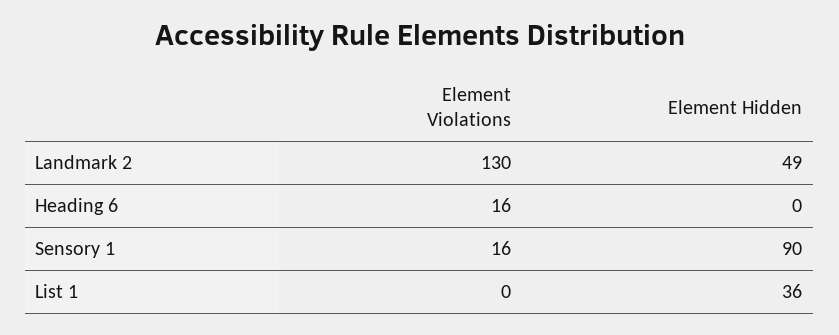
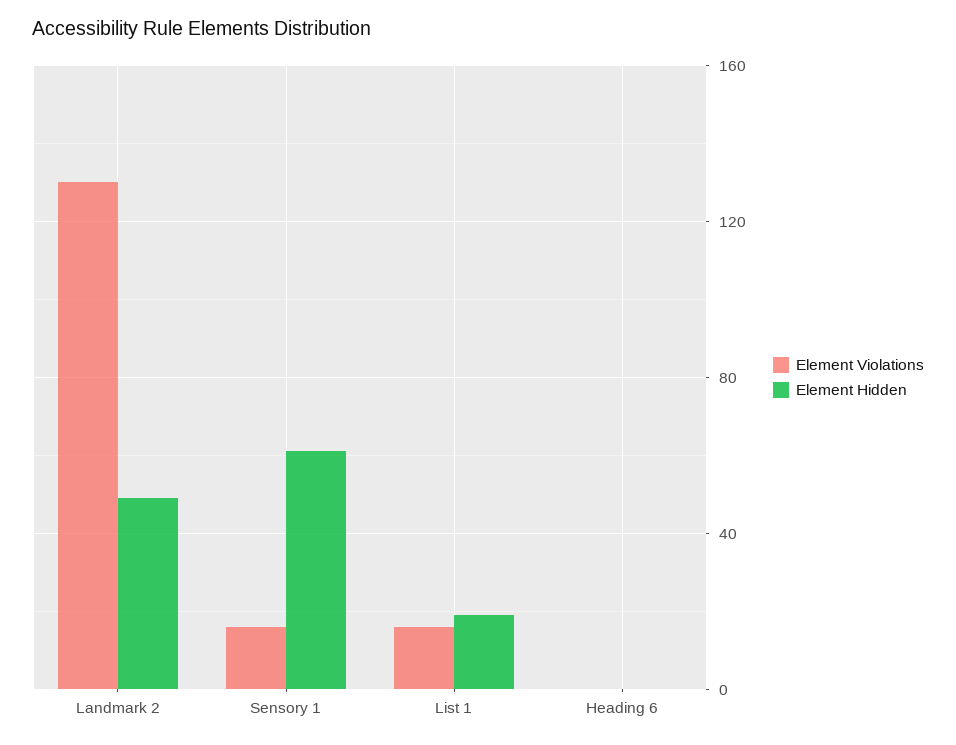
Element Violations, Heading 6: 16 -> 0
Element Hidden, Sensory 1: 90 -> 60
Element Violations, List 1: 0 -> 15
Element Hidden, List 1: 36 -> 20

